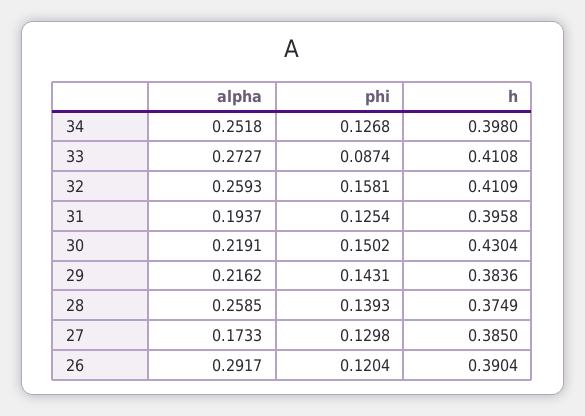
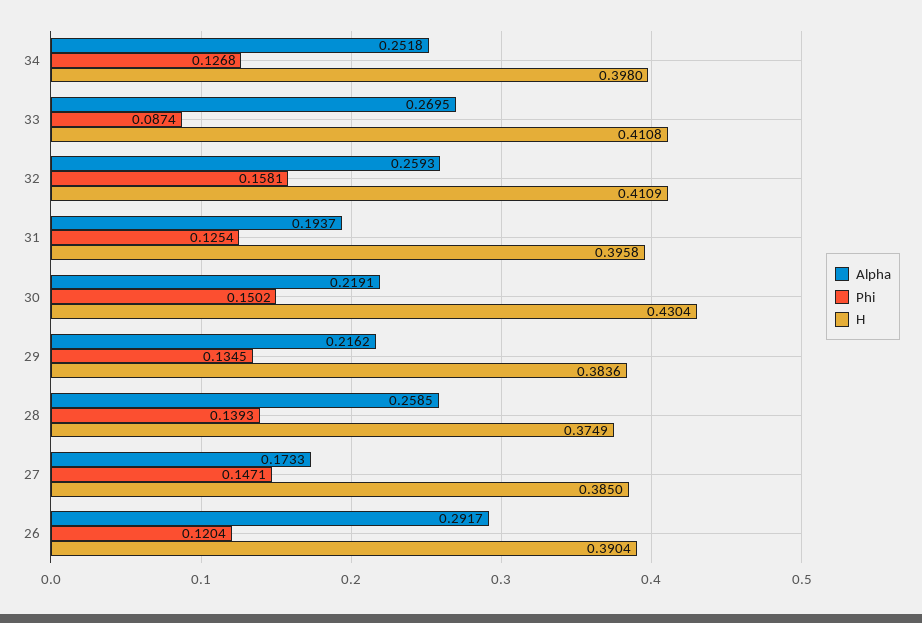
alpha, 33: 0.2727 -> 0.2695
phi, 29: 0.1431 -> 0.1345
phi, 27: 0.1298 -> 0.1471

